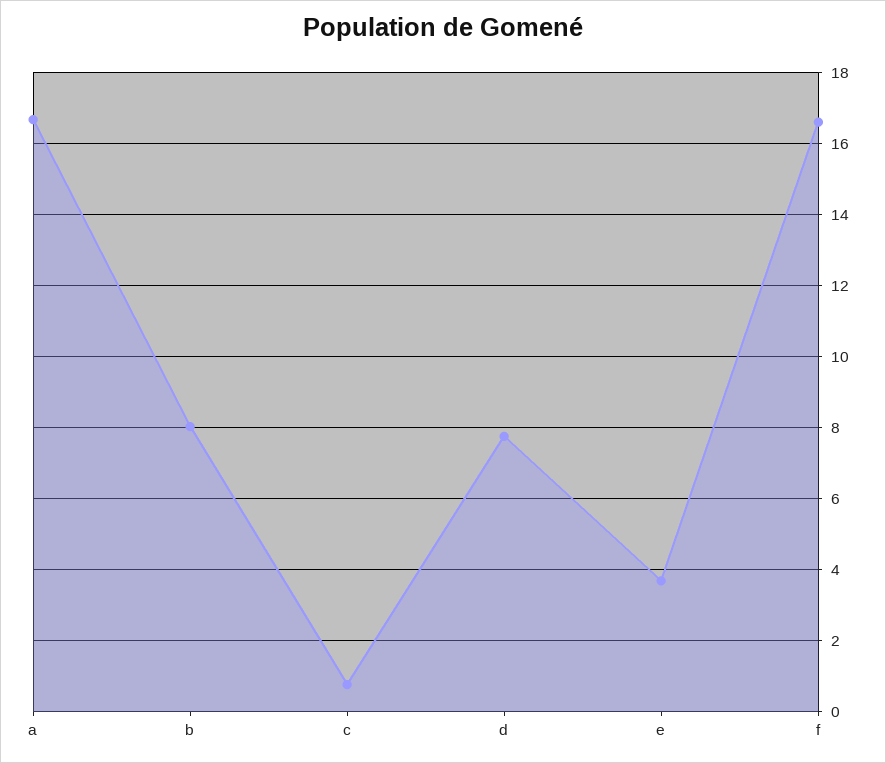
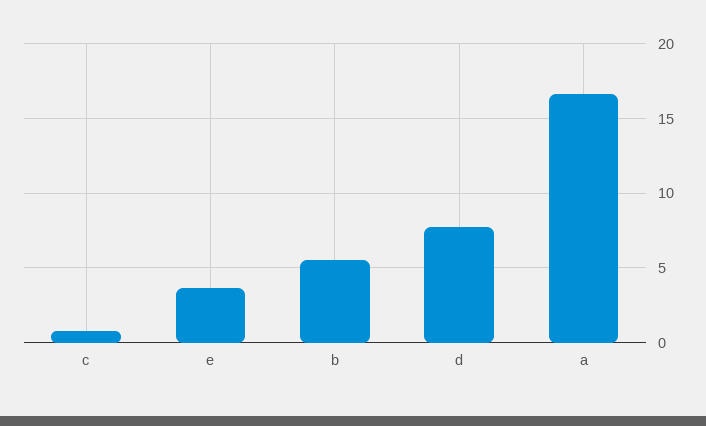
b: 8 -> 5.5
f: 16.6 -> none

